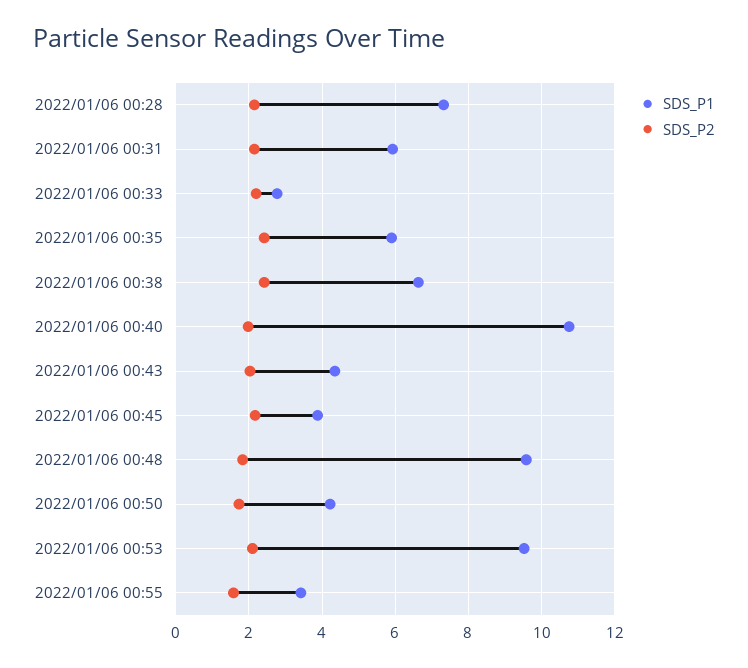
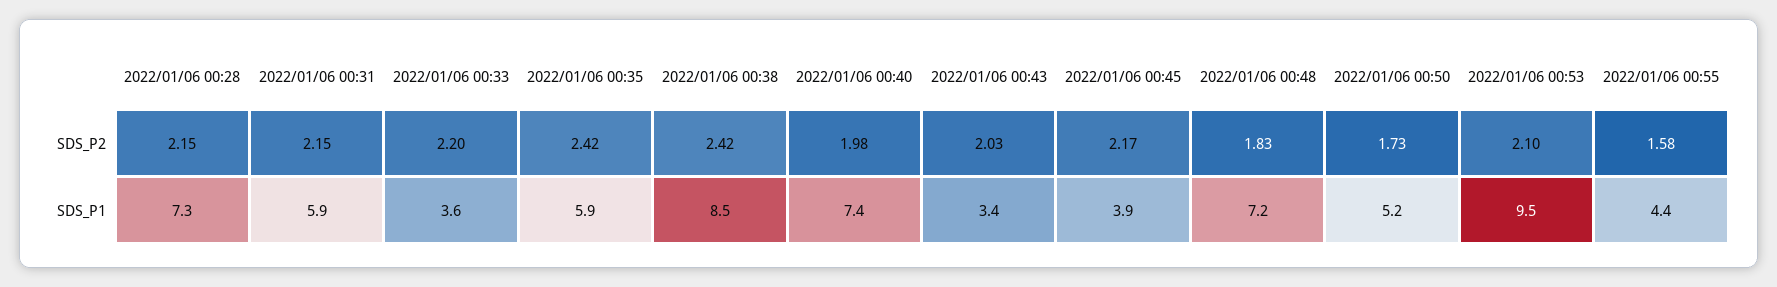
SDS_P1, 2022/01/06 00:33: 2.8 -> 3.6
SDS_P1, 2022/01/06 00:38: 6.6 -> 8.5
SDS_P1, 2022/01/06 00:40: 10.8 -> 7.4
SDS_P1, 2022/01/06 00:43: 4.4 -> 3.4
SDS_P1, 2022/01/06 00:48: 9.6 -> 7.2
SDS_P1, 2022/01/06 00:50: 4.2 -> 5.2
SDS_P1, 2022/01/06 00:55: 3.4 -> 4.4

